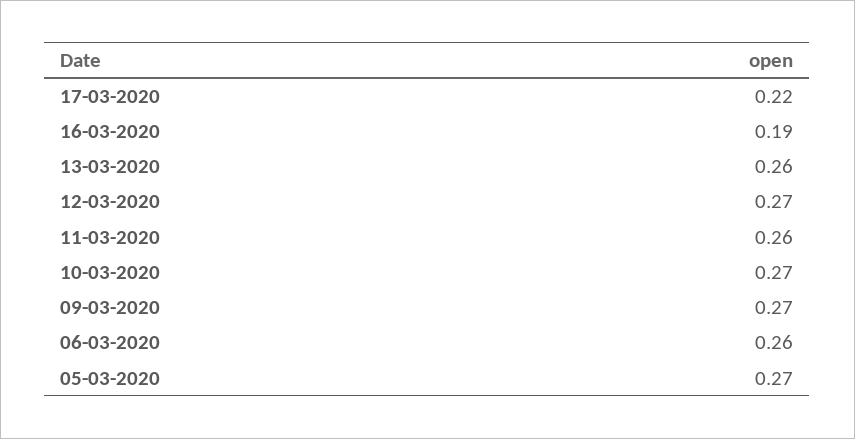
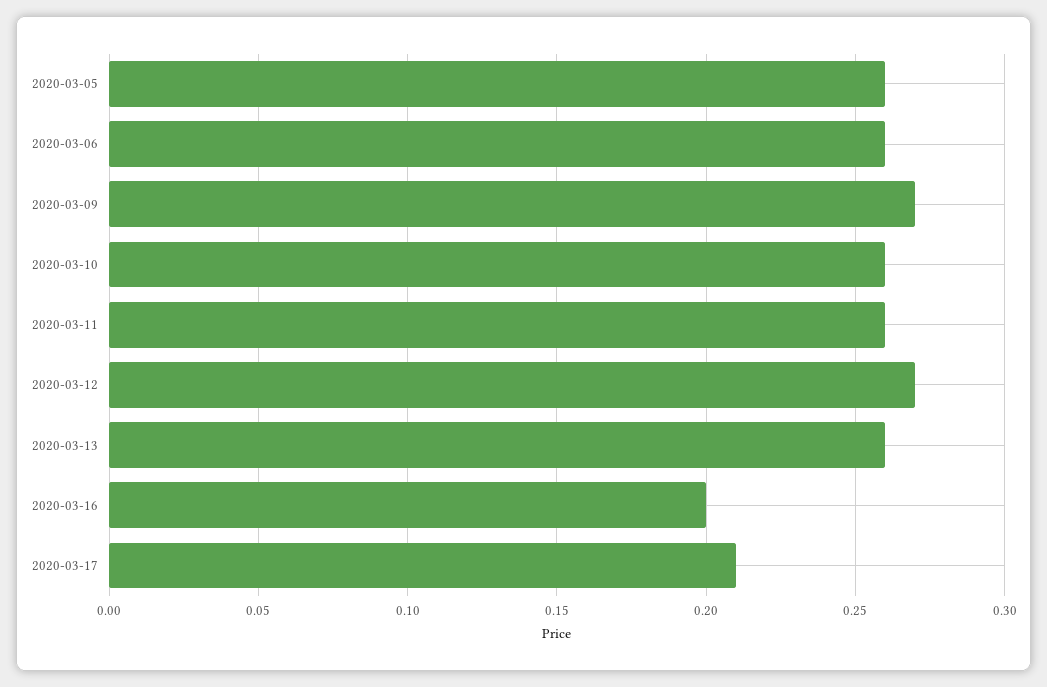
17-03-2020: 0.22 -> 0.21
16-03-2020: 0.19 -> 0.2
10-03-2020: 0.27 -> 0.26
05-03-2020: 0.27 -> 0.26

